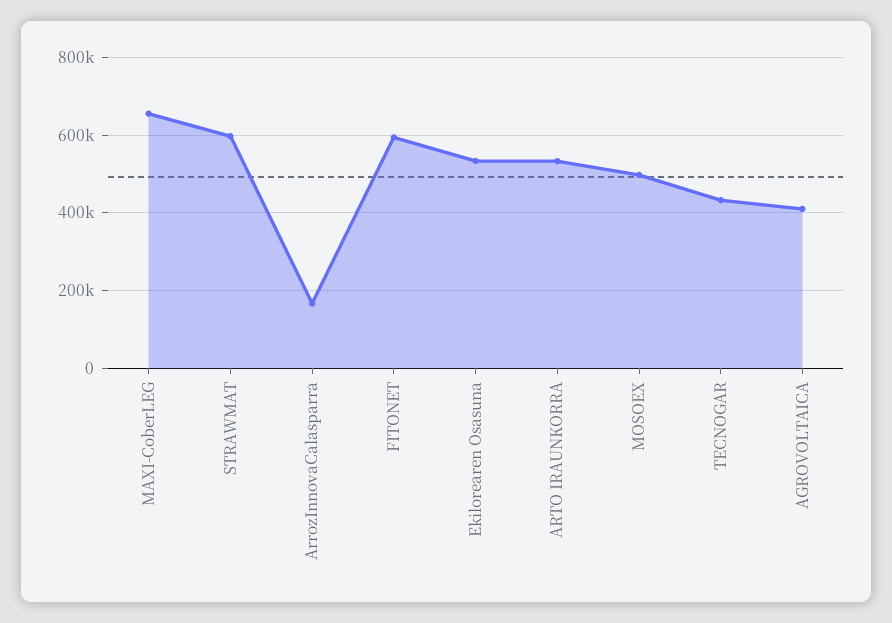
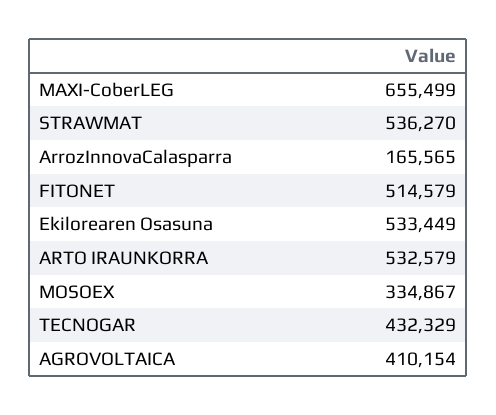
STRAWMAT: 600000 -> 536270
FITONET: 600000 -> 514579
MOSOEX: 500000 -> 334867

